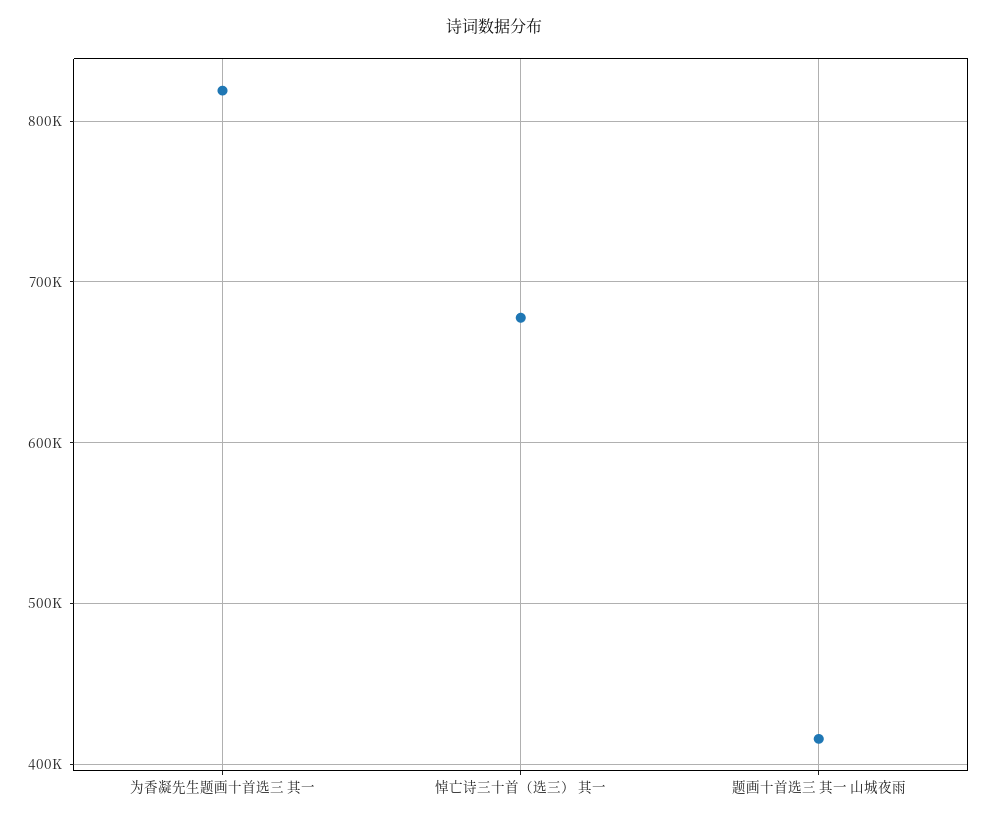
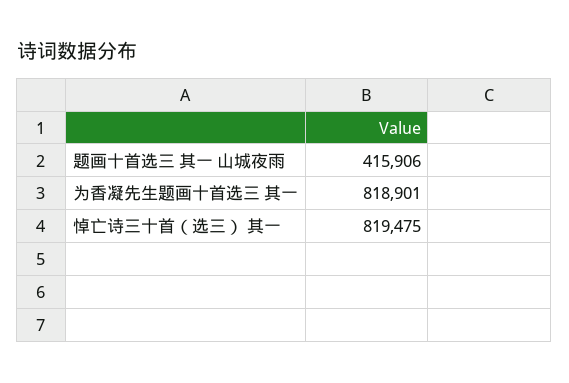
悼亡诗三十首（选三） 其一: 680000 -> 819475

